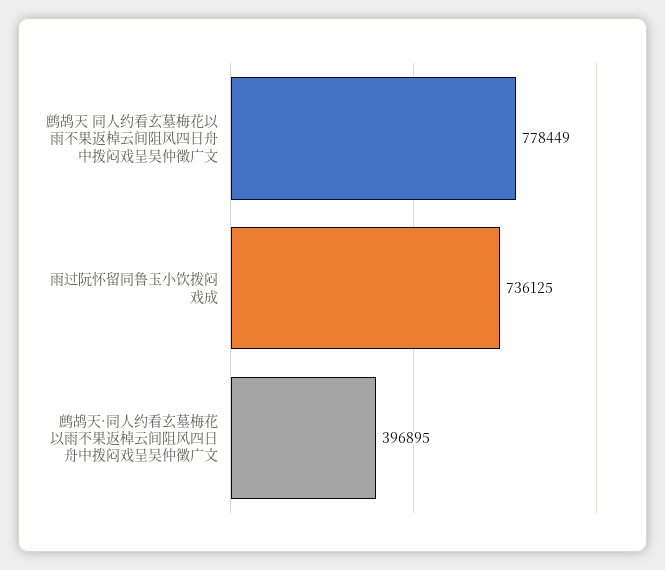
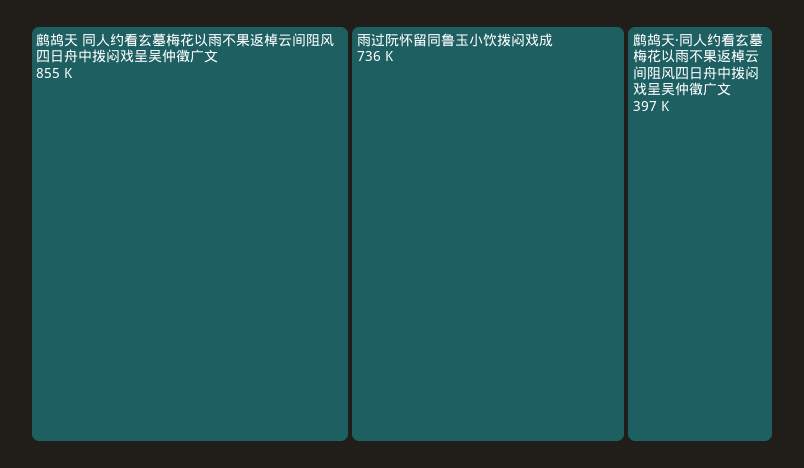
鹧鸪天 同人约看玄墓梅花以雨不果返棹云间阻风四日舟中拨闷戏呈吴仲徵广文: 778449 -> 855000

